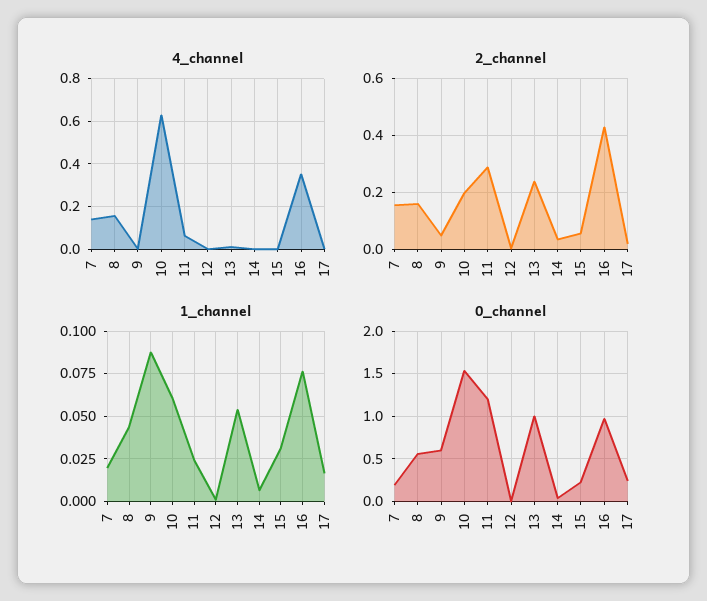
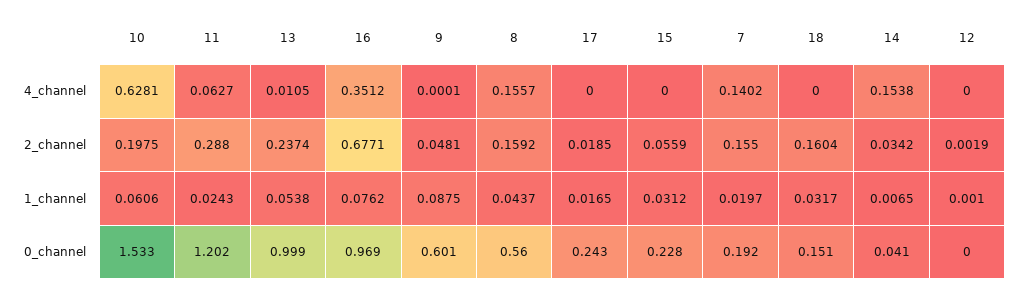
4_channel, 14: 0 -> 0.1538
2_channel, 16: 0.425 -> 0.6771
4_channel, 18: none -> 0
2_channel, 18: none -> 0.1604
1_channel, 18: none -> 0.0317
0_channel, 18: none -> 0.151

